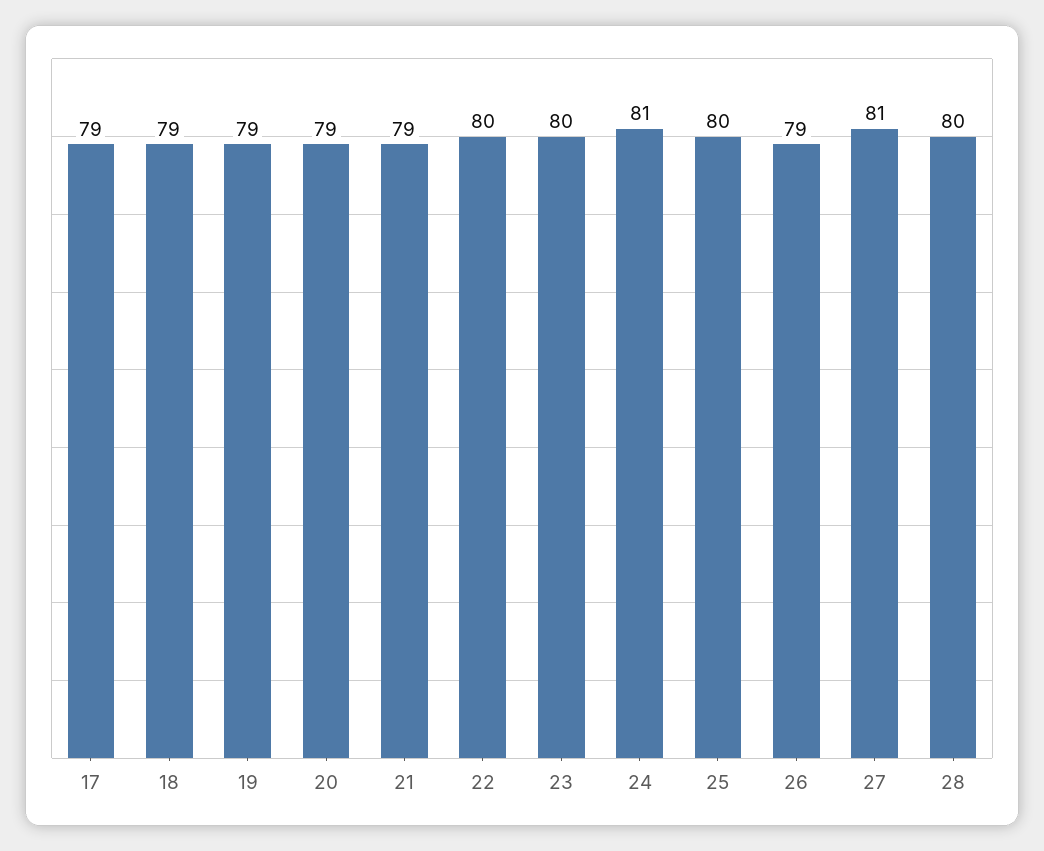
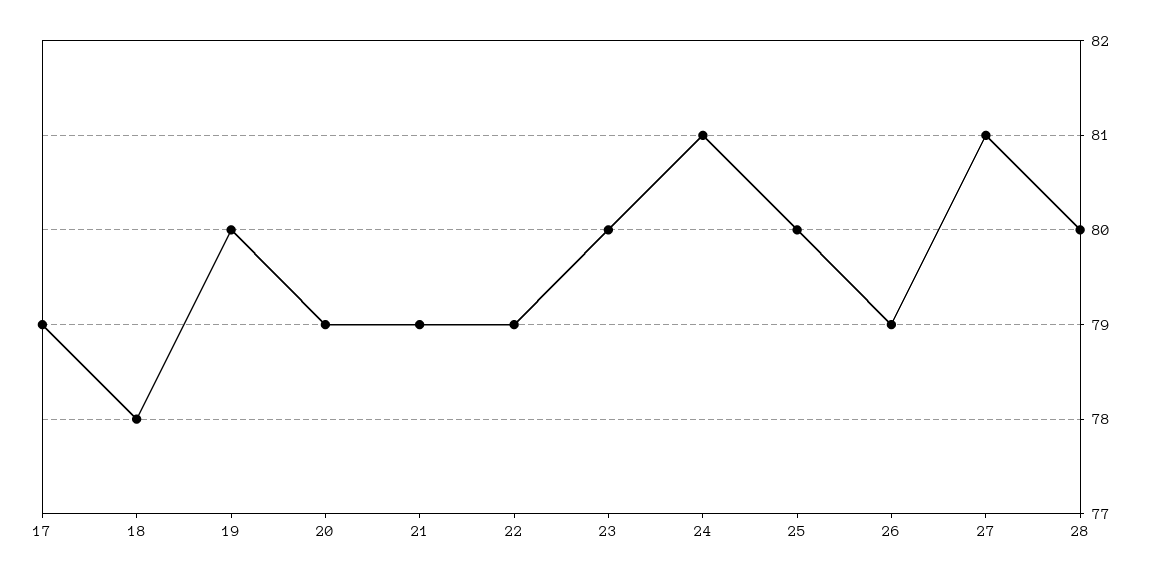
18: 79 -> 78
19: 79 -> 80
22: 80 -> 79

